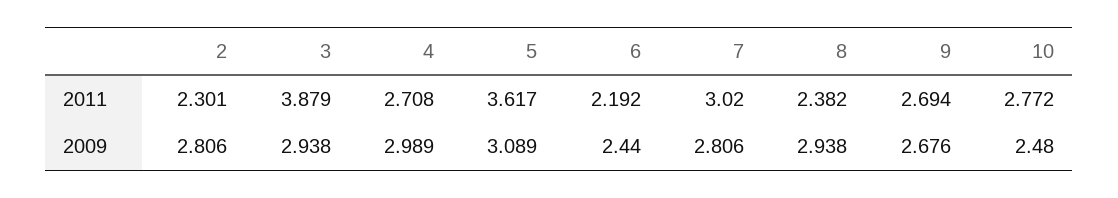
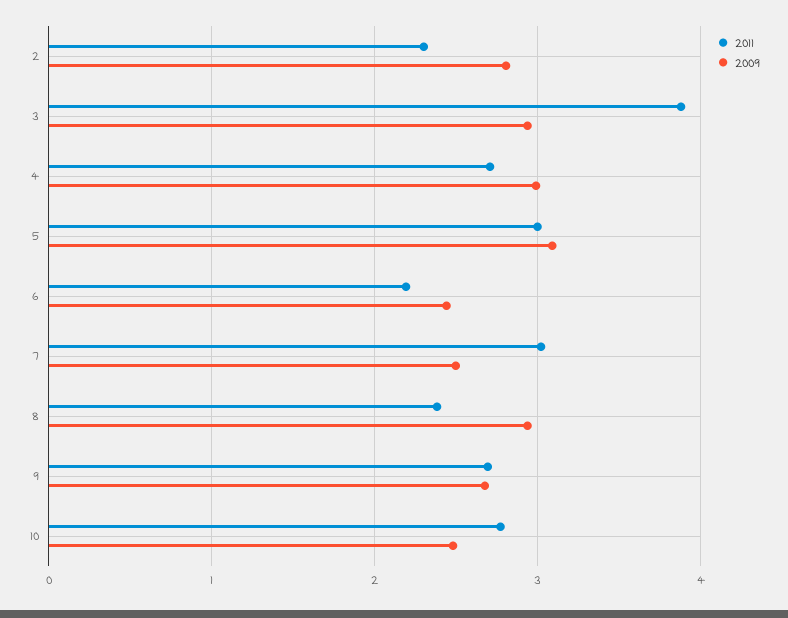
2011, 5: 3.617 -> 3
2009, 7: 2.806 -> 2.5

